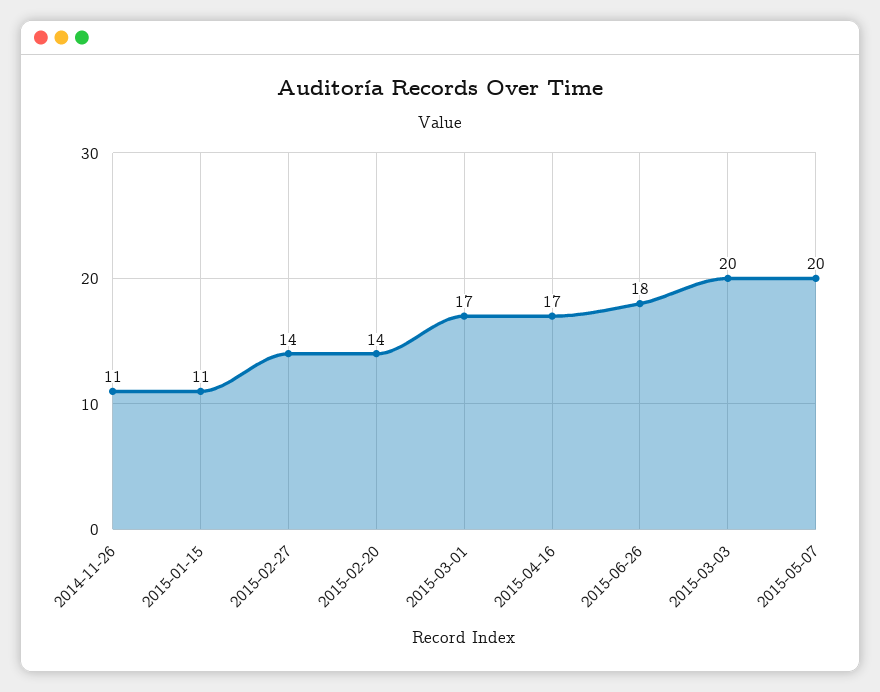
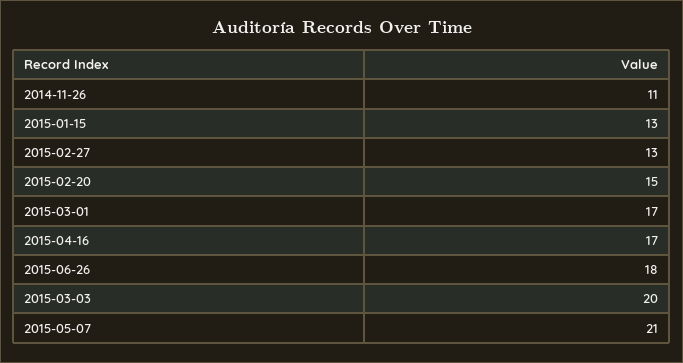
2015-01-15: 11 -> 13
2015-02-27: 14 -> 13
2015-02-20: 14 -> 15
2015-05-07: 20 -> 21

